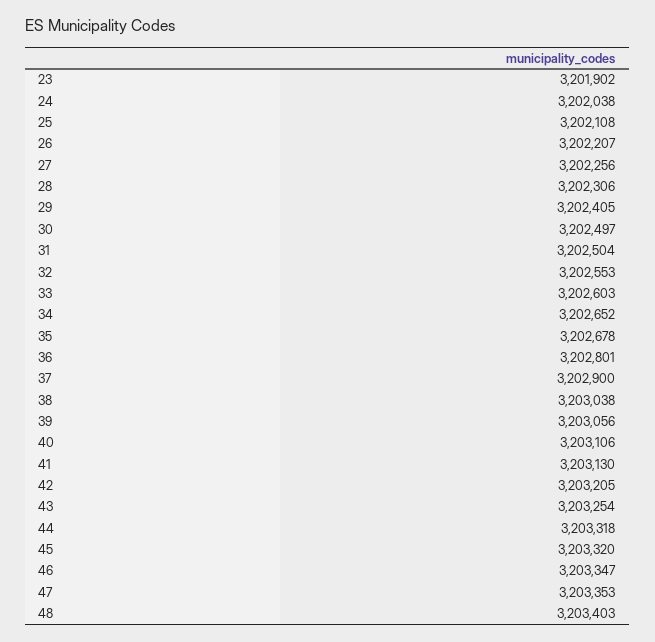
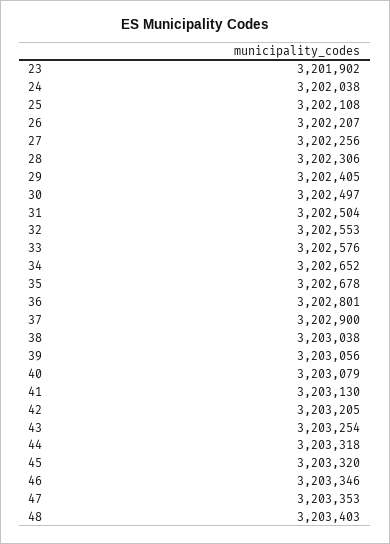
33: 3202603 -> 3202576
40: 3203106 -> 3203079
46: 3203347 -> 3203346

